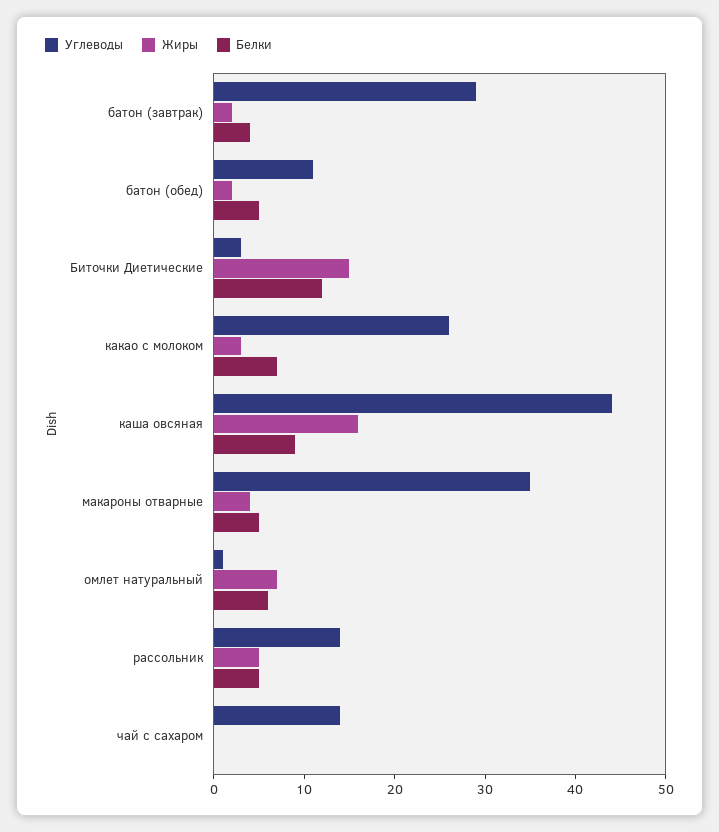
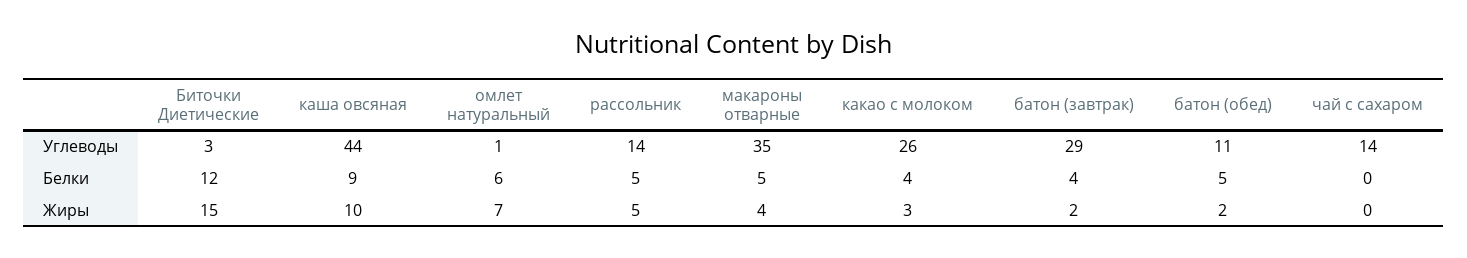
Белки, какао с молоком: 7 -> 4
Жиры, каша овсяная: 16 -> 10

